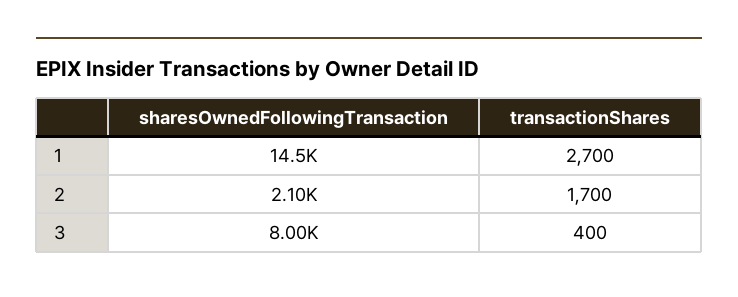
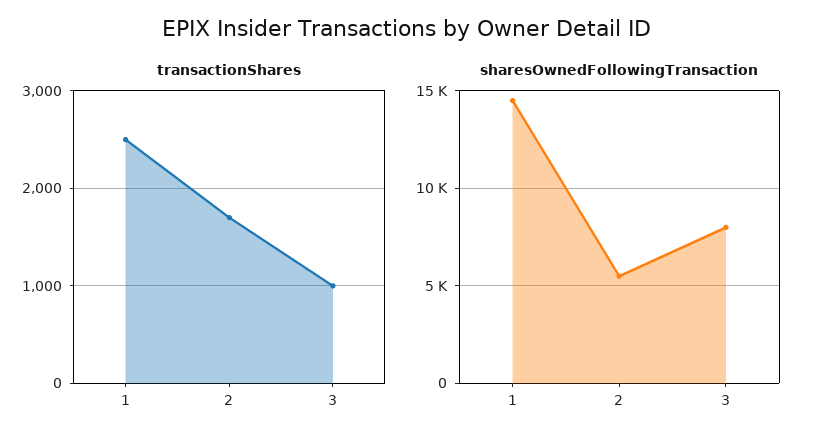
transactionShares, 1: 2700 -> 2500
sharesOwnedFollowingTransaction, 2: 2100 -> 5500
transactionShares, 3: 400 -> 1000

